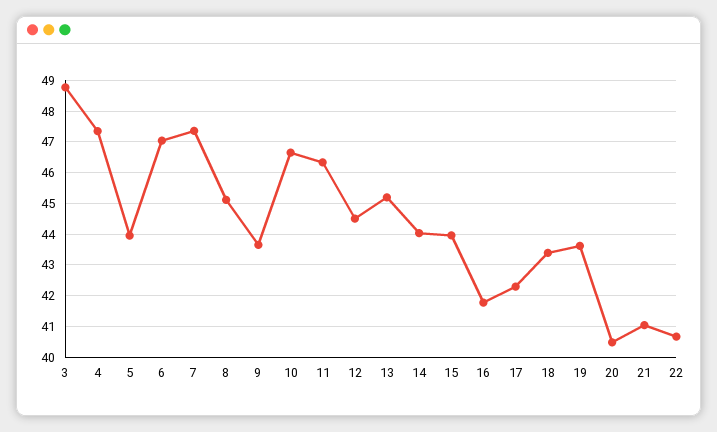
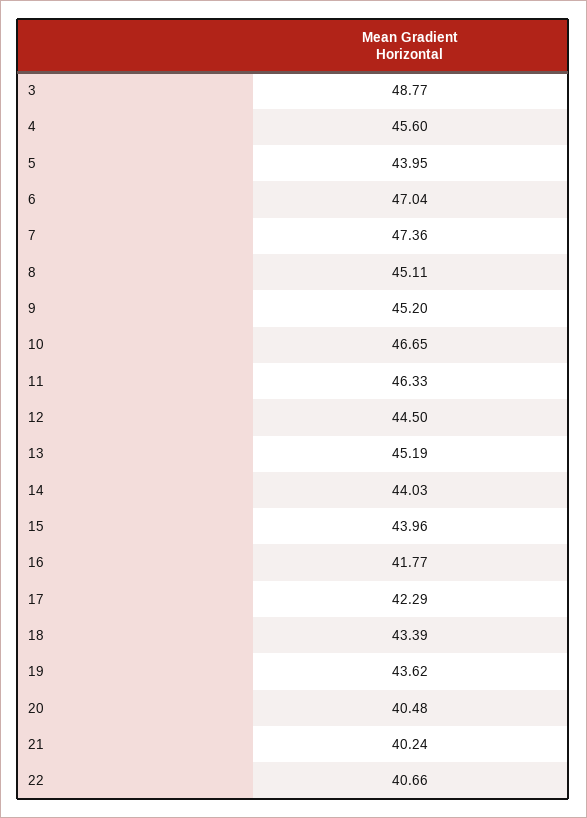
4: 47.4 -> 45.6
9: 43.6 -> 45.2
21: 41 -> 40.24

